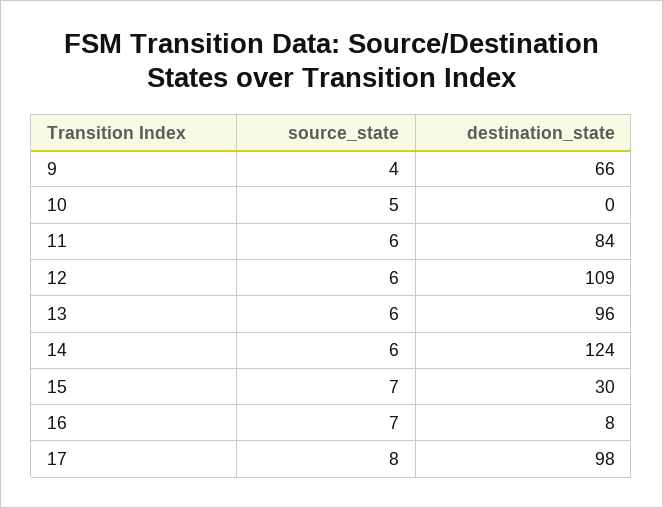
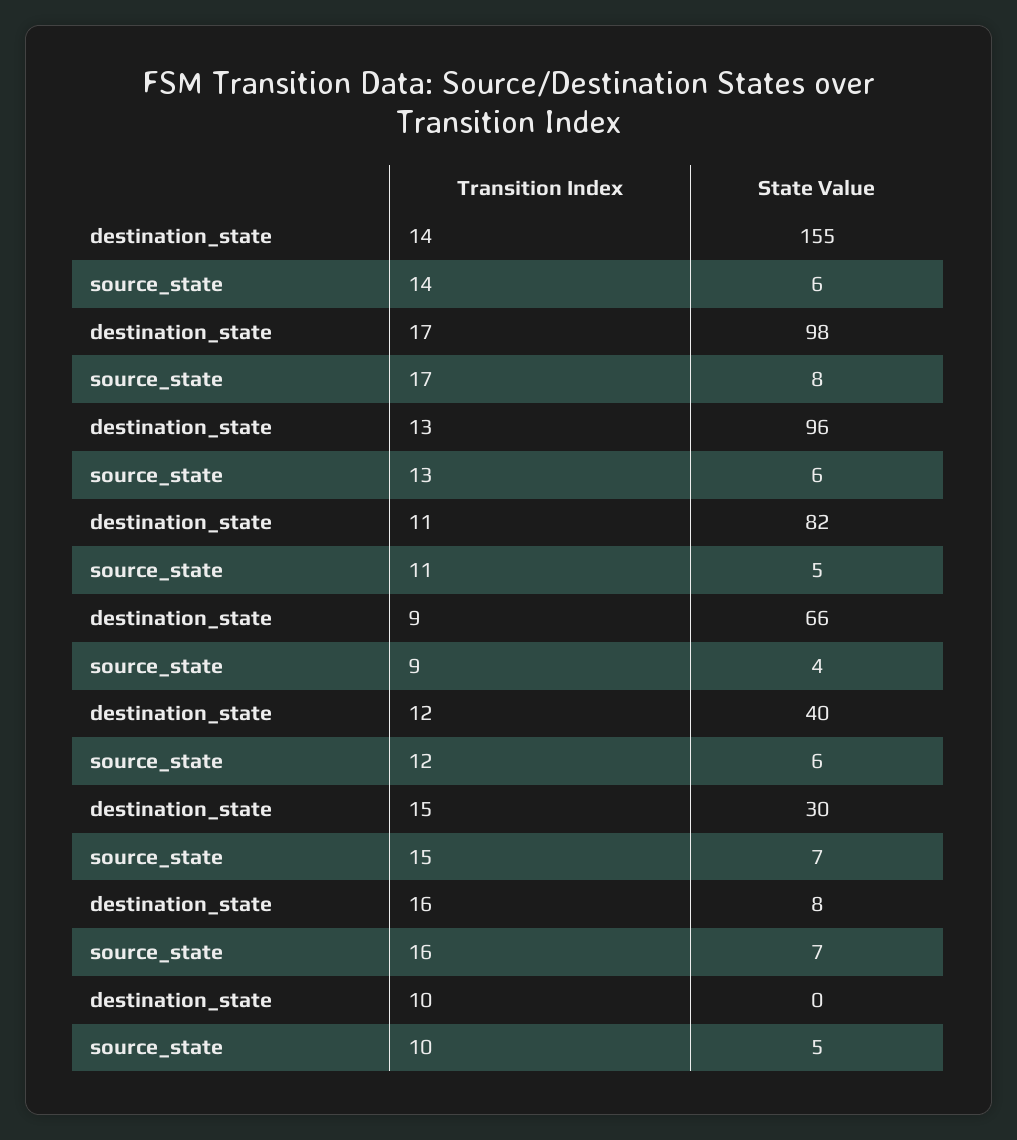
source_state, 11: 6 -> 5
destination_state, 11: 84 -> 82
destination_state, 12: 109 -> 40
destination_state, 14: 124 -> 155

